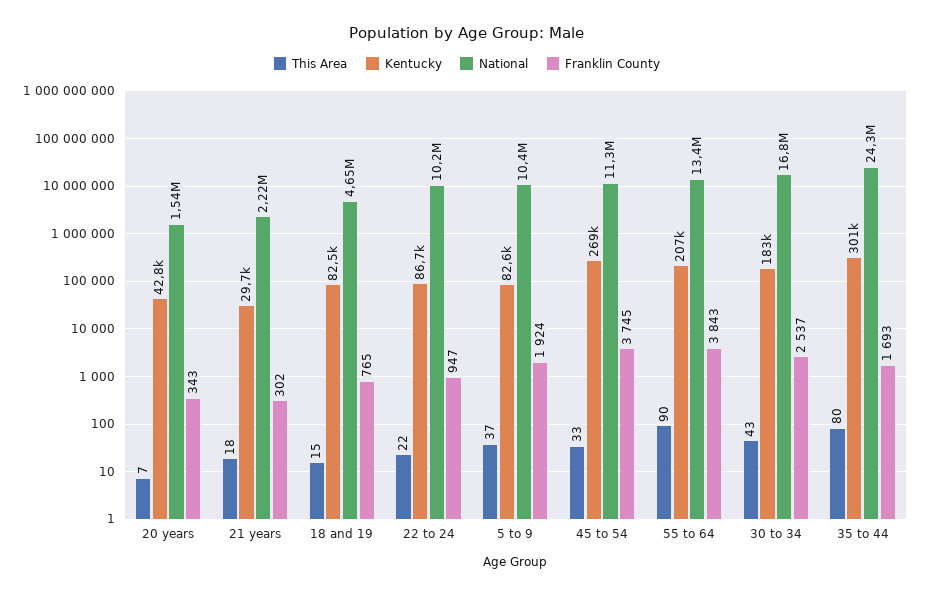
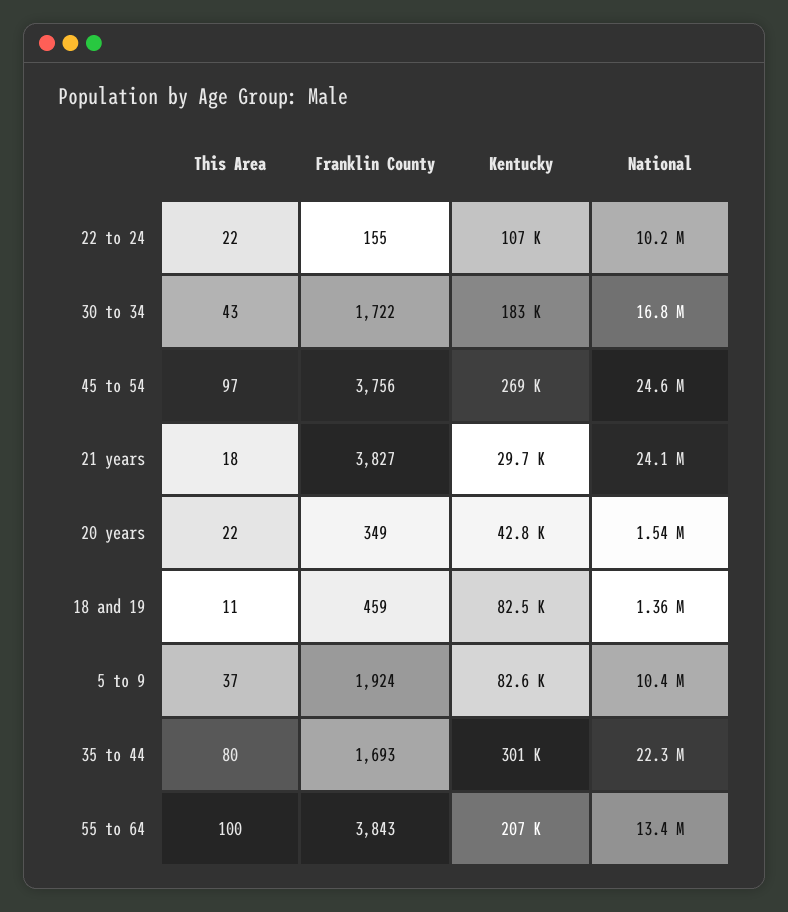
This Area, 20 years: 7 -> 22
Franklin County, 20 years: 343 -> 349
National, 21 years: 2220000 -> 24100000
Franklin County, 21 years: 302 -> 3827
This Area, 18 and 19: 15 -> 11
National, 18 and 19: 4650000 -> 1360000
Franklin County, 18 and 19: 765 -> 459
Kentucky, 22 to 24: 86700 -> 107000
Franklin County, 22 to 24: 947 -> 155
This Area, 45 to 54: 33 -> 97
National, 45 to 54: 11300000 -> 24600000
Franklin County, 45 to 54: 3745 -> 3756
This Area, 55 to 64: 90 -> 100
Franklin County, 30 to 34: 2537 -> 1722
National, 35 to 44: 24300000 -> 22300000

